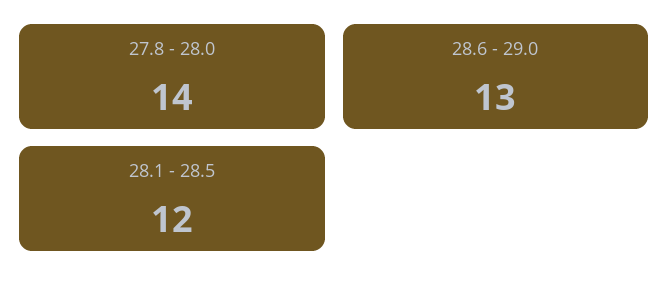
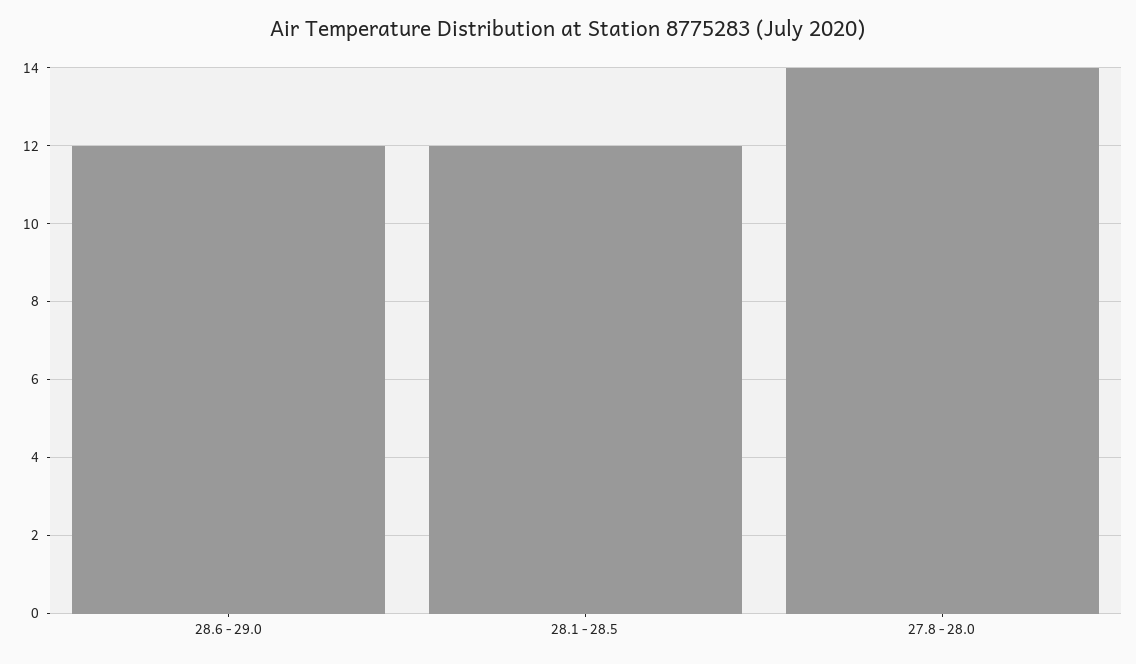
28.6 - 29.0: 13 -> 12

